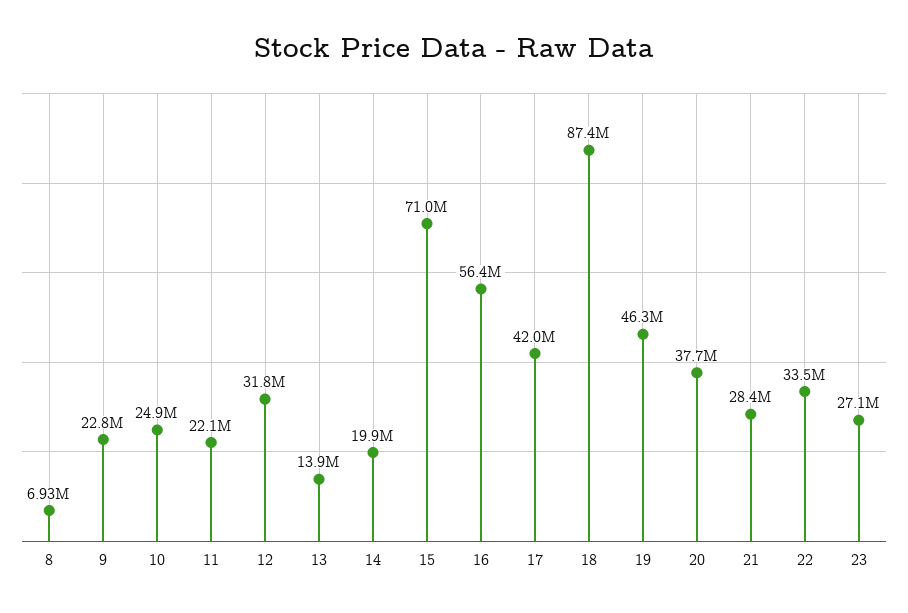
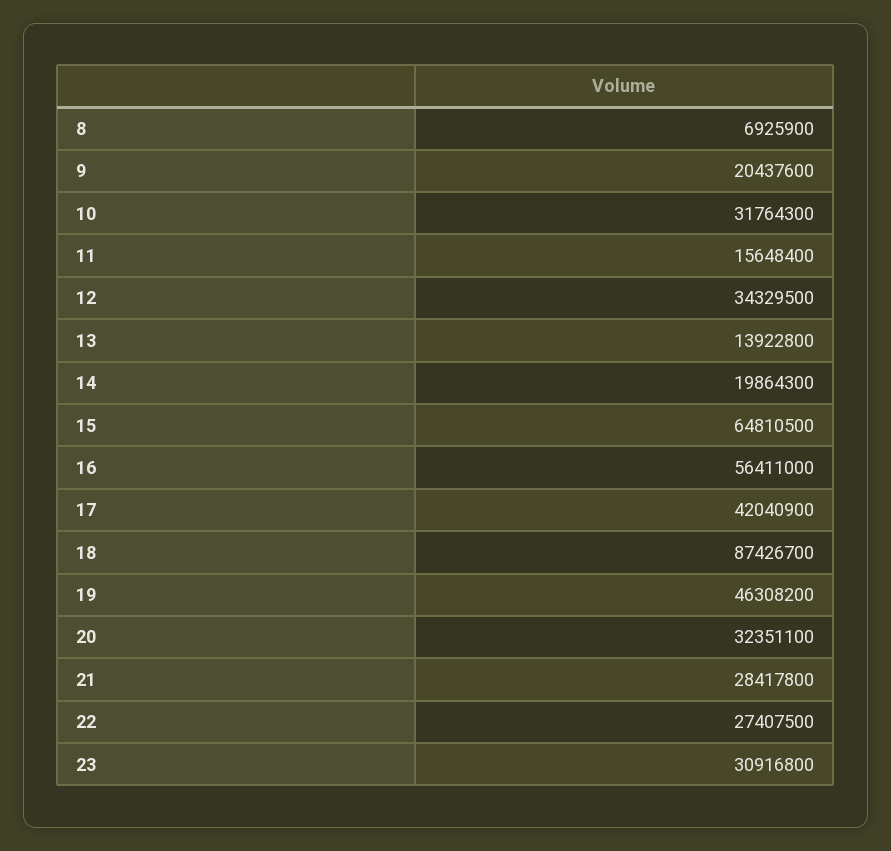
9: 22800000 -> 20437600
10: 24900000 -> 31764300
11: 22100000 -> 15648400
12: 31800000 -> 34329500
15: 71000000 -> 64810500
20: 37700000 -> 32351100
22: 33500000 -> 27407500
23: 27100000 -> 30916800

